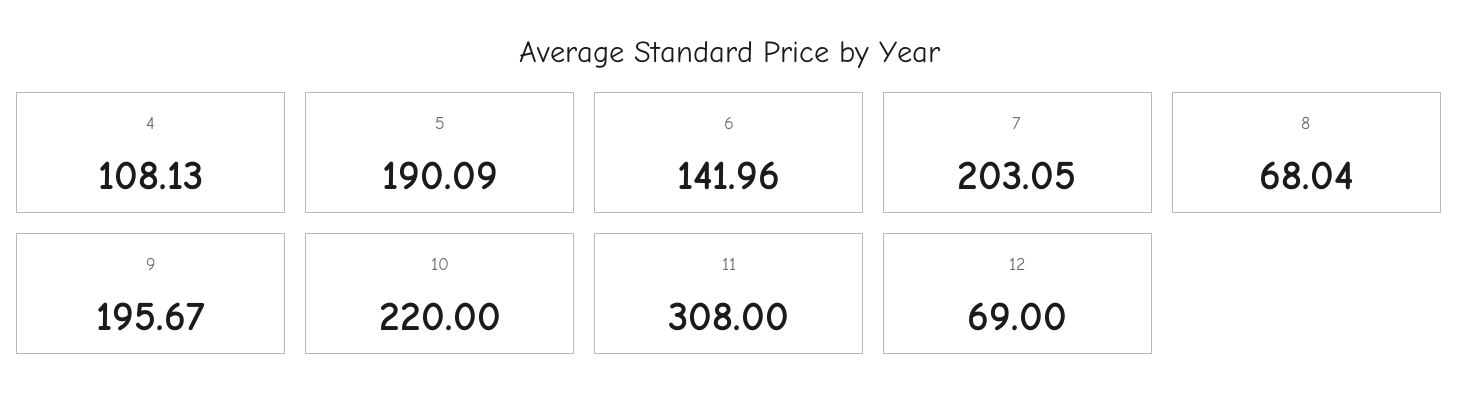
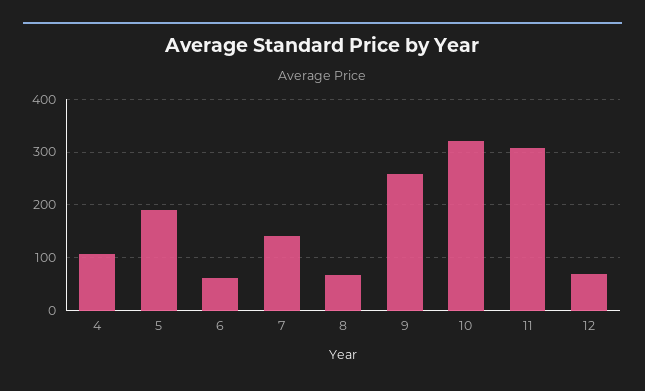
6: 141.96 -> 60
7: 203.05 -> 140
9: 195.67 -> 260
10: 220 -> 320

